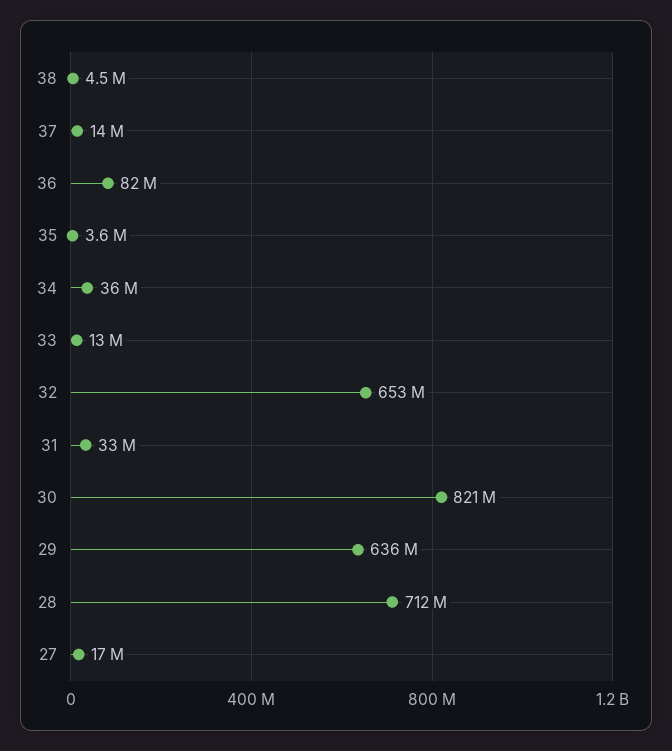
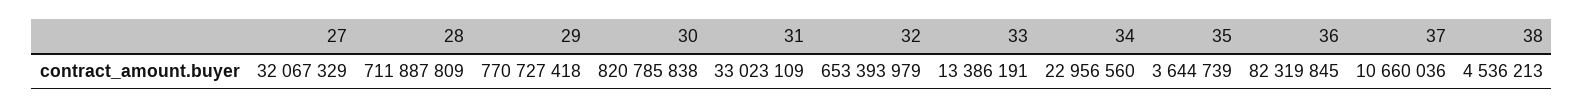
37: 14000000 -> 10660036
34: 36000000 -> 22956560
29: 636000000 -> 770727418
27: 17000000 -> 32067329

